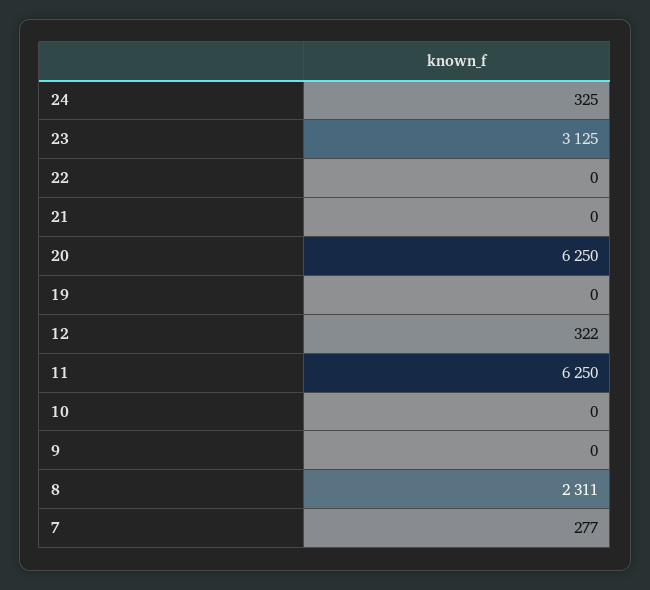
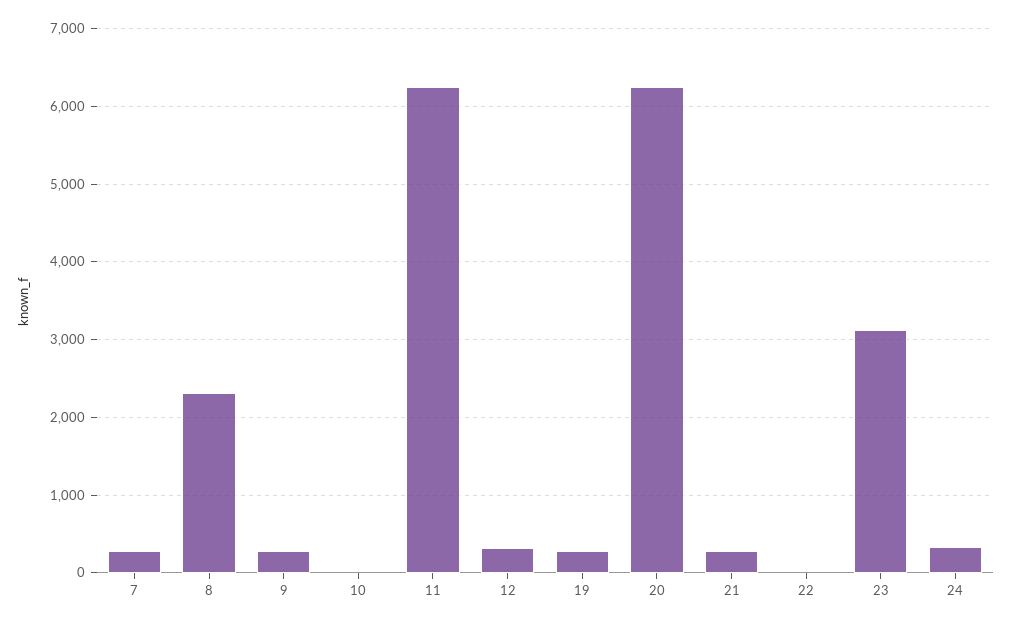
21: 0 -> 300
19: 0 -> 300
9: 0 -> 300

